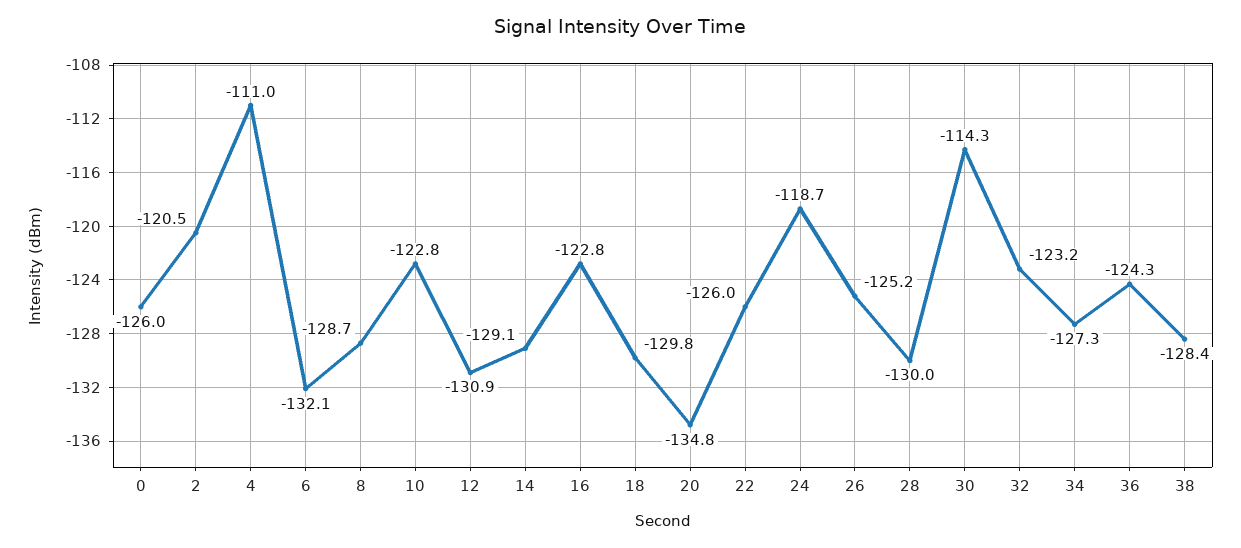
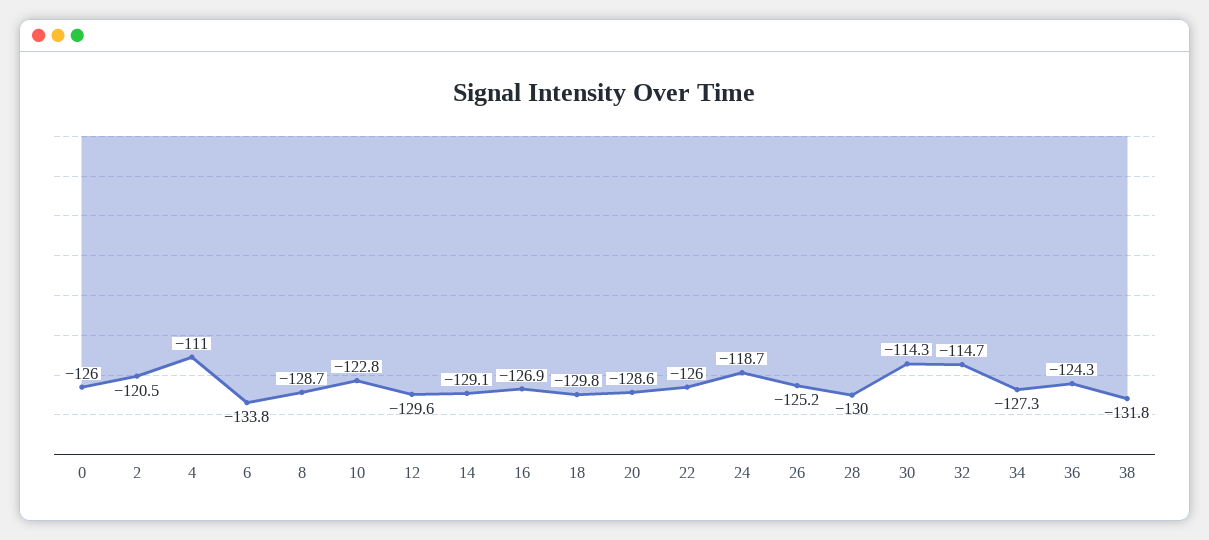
6: -132.1 -> -133.8
12: -130.9 -> -129.6
16: -122.8 -> -126.9
20: -134.8 -> -128.6
32: -123.2 -> -114.7
38: -128.4 -> -131.8

